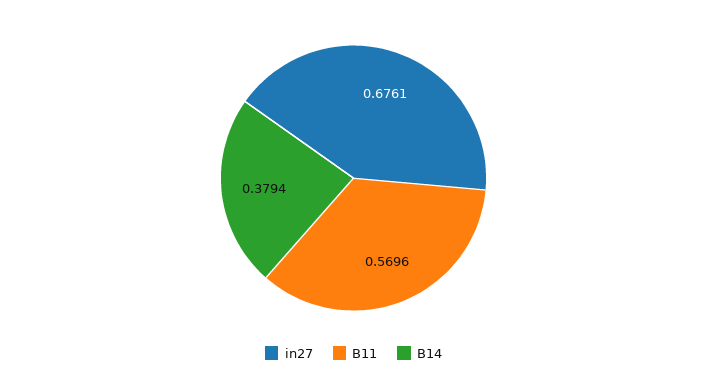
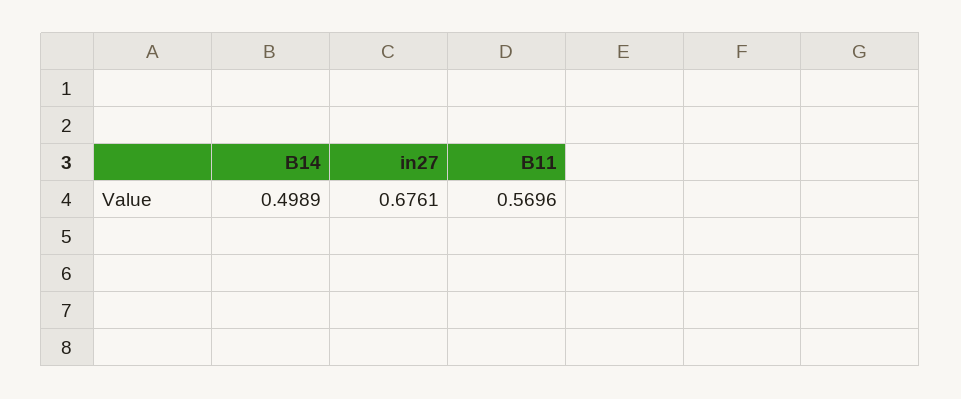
B14: 0.3794 -> 0.4989

